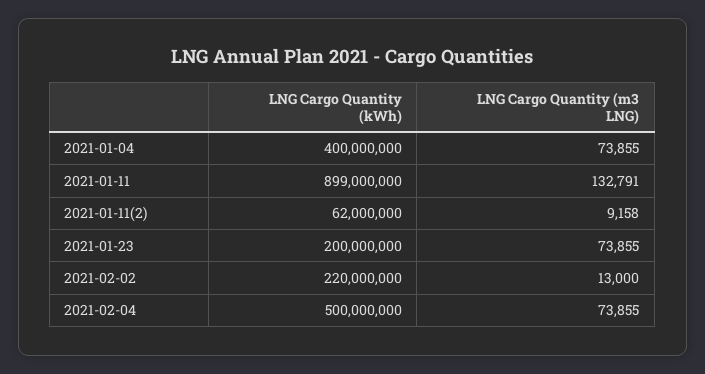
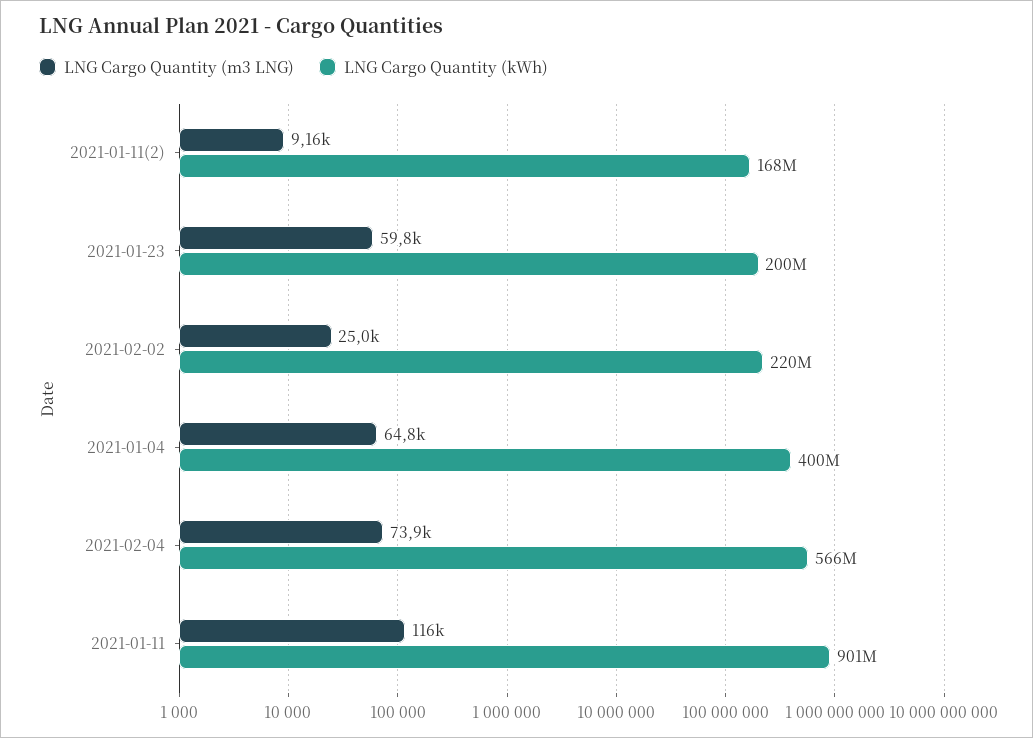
LNG Cargo Quantity (m3 LNG), 2021-01-04: 73855 -> 64800
LNG Cargo Quantity (kWh), 2021-01-11: 899000000 -> 901000000
LNG Cargo Quantity (m3 LNG), 2021-01-11: 132791 -> 116000
LNG Cargo Quantity (kWh), 2021-01-11(2): 62000000 -> 168000000
LNG Cargo Quantity (m3 LNG), 2021-01-23: 73855 -> 59800
LNG Cargo Quantity (m3 LNG), 2021-02-02: 13000 -> 25000
LNG Cargo Quantity (kWh), 2021-02-04: 500000000 -> 566000000

